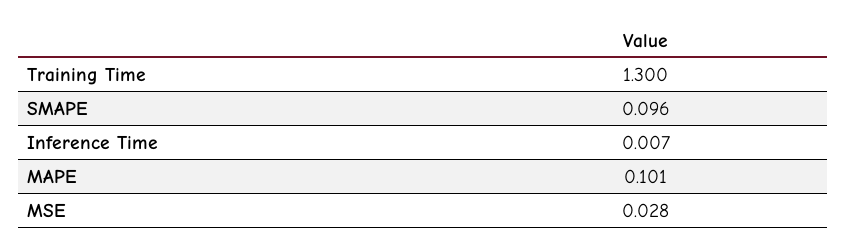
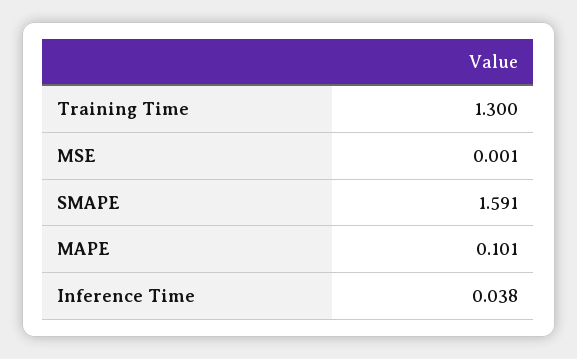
SMAPE: 0.096 -> 1.591
Inference Time: 0.007 -> 0.038
MSE: 0.028 -> 0.001

